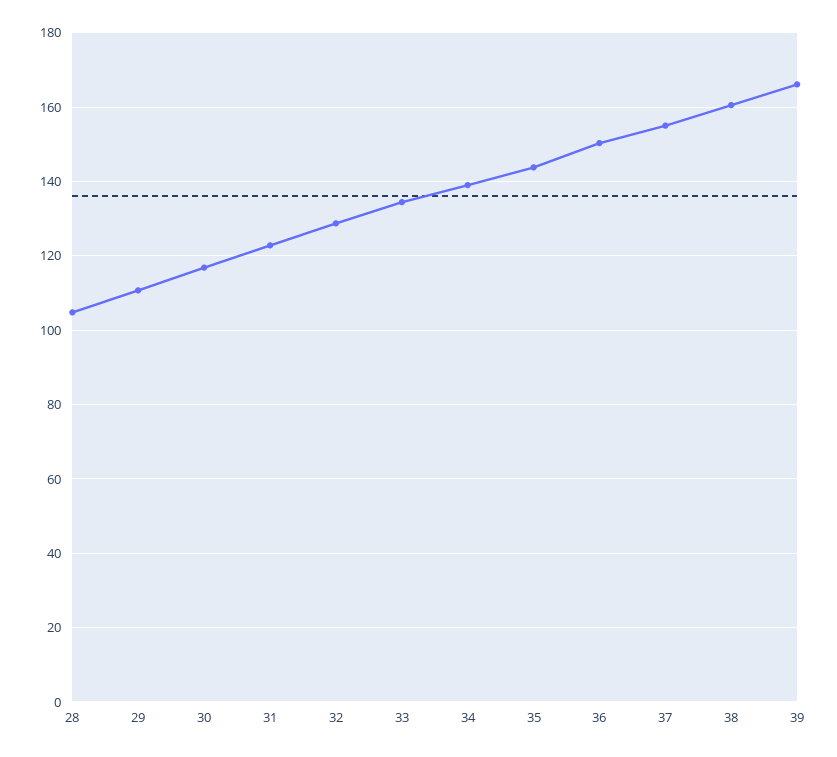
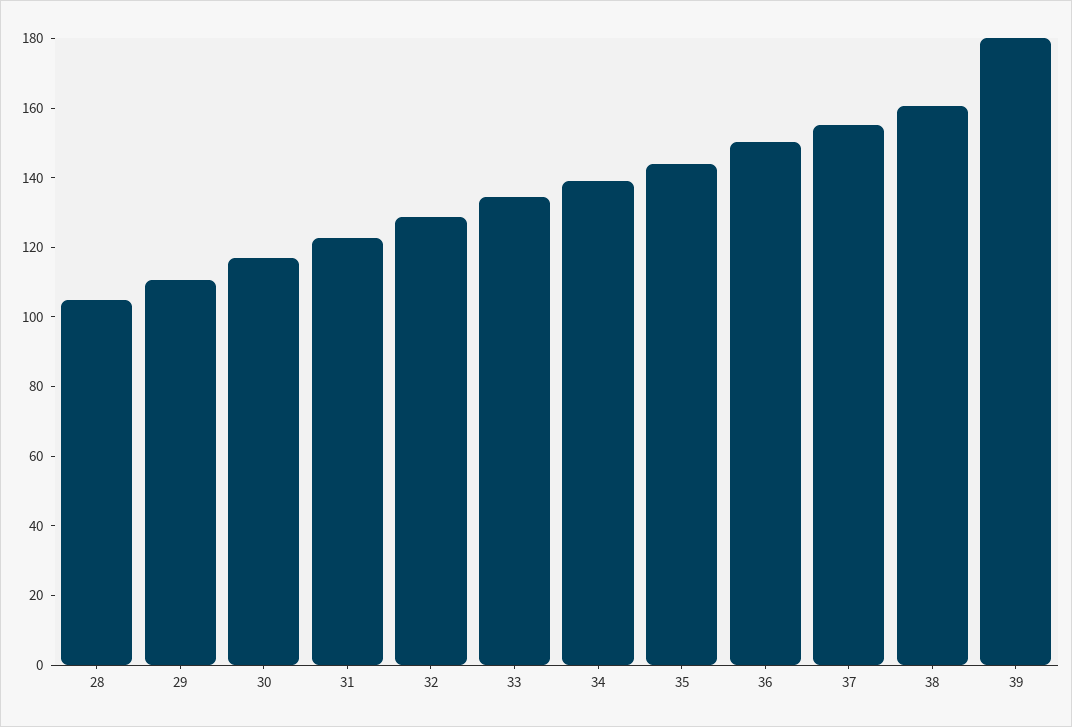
39: 166 -> 180

